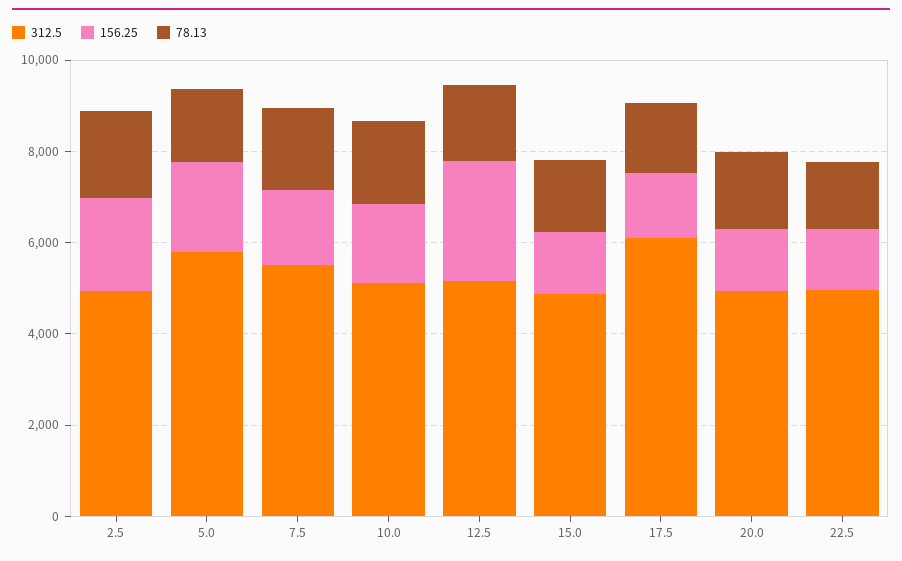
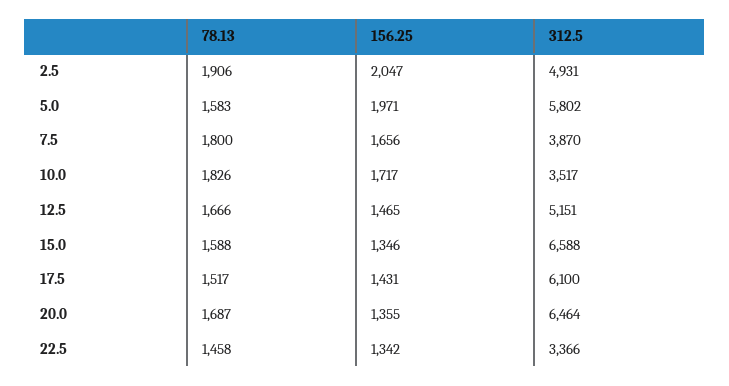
312.5, 7.5: 5500 -> 3870
312.5, 10.0: 5000 -> 3517
156.25, 12.5: 2500 -> 1465
312.5, 15.0: 5000 -> 6588
312.5, 20.0: 5000 -> 6464
312.5, 22.5: 5000 -> 3366

